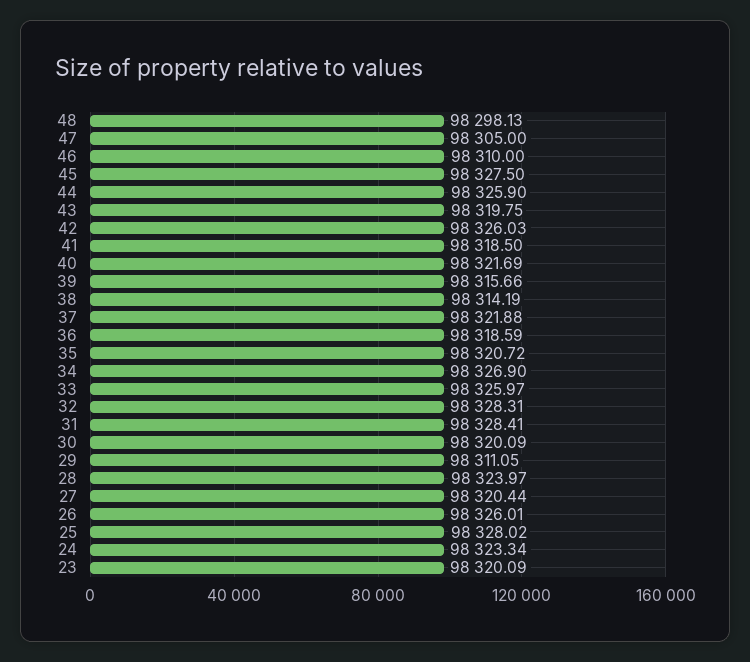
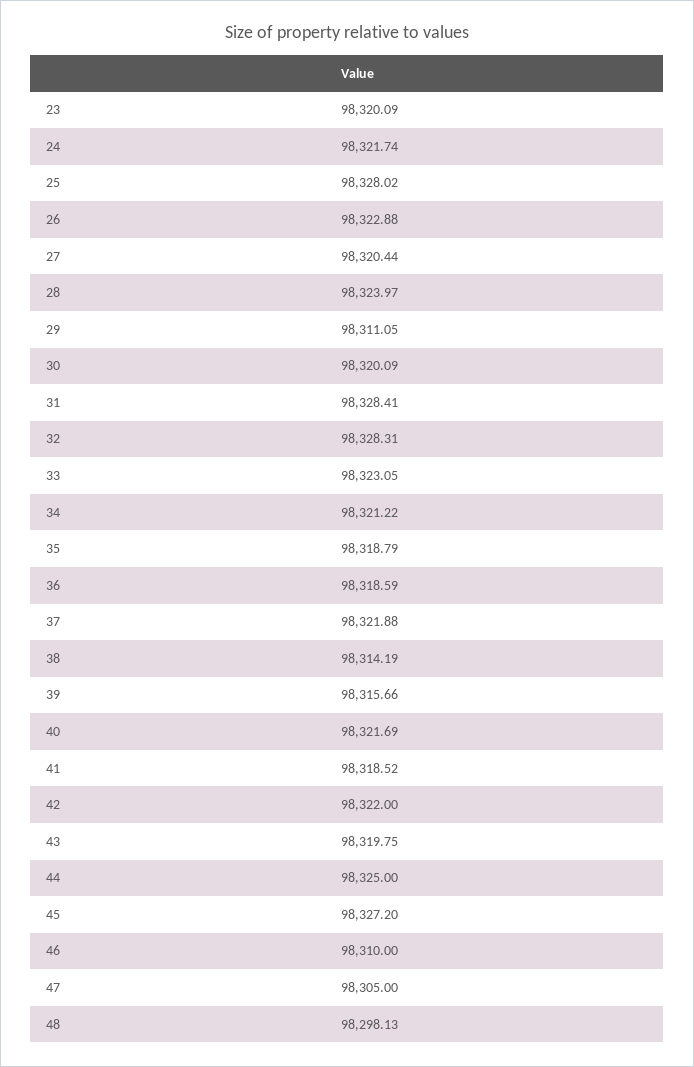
45: 98327.5 -> 98327.2
44: 98325.9 -> 98325
42: 98326.03 -> 98322
41: 98318.5 -> 98318.52
35: 98320.72 -> 98318.79
34: 98326.9 -> 98321.22
33: 98325.97 -> 98323.05
26: 98326.01 -> 98322.88
24: 98323.34 -> 98321.74

